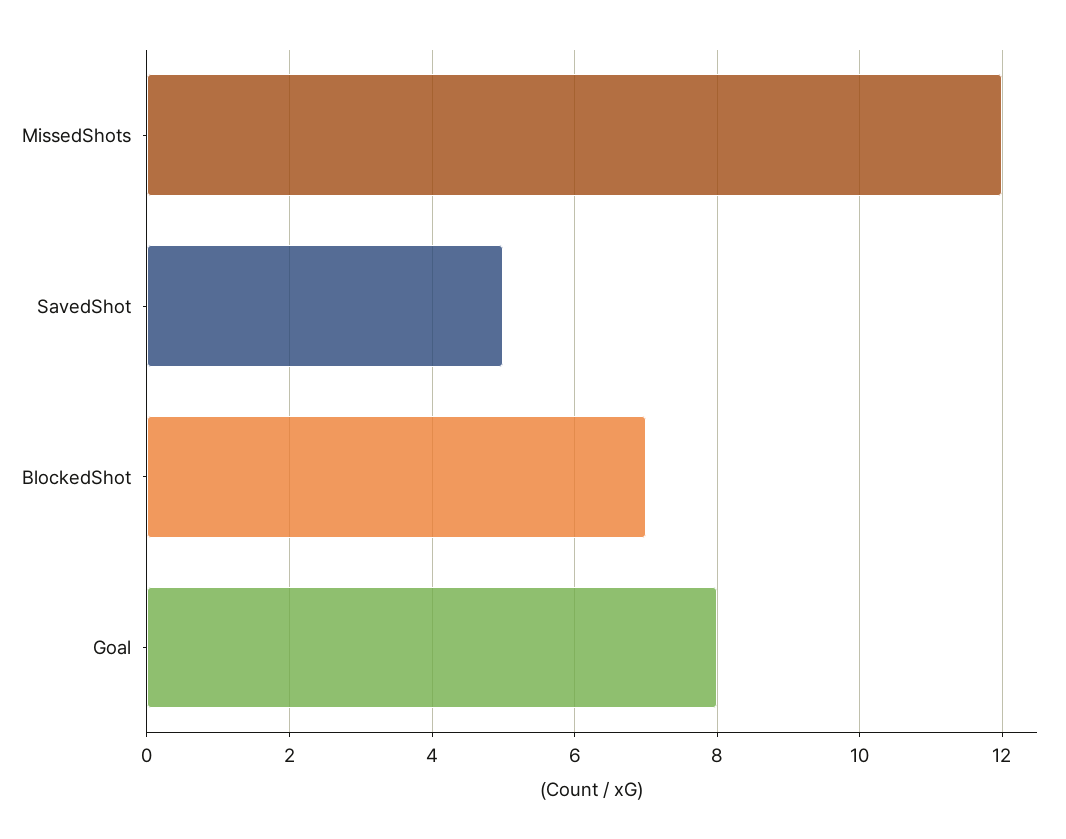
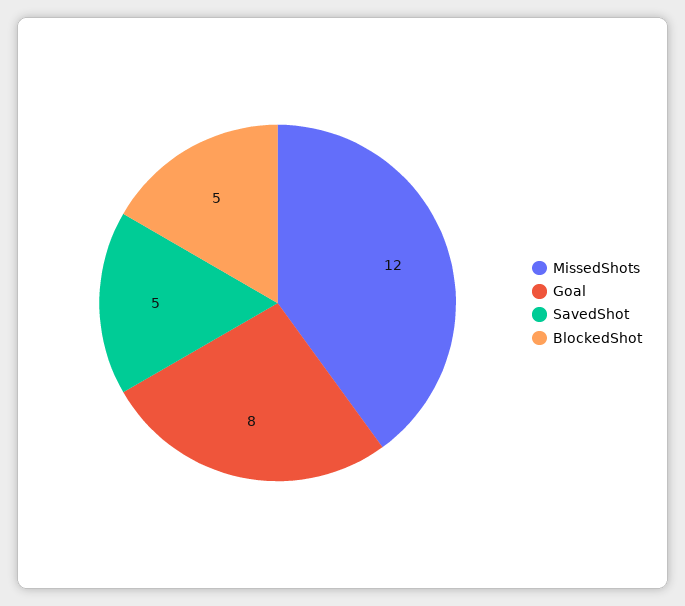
BlockedShot: 7 -> 5

